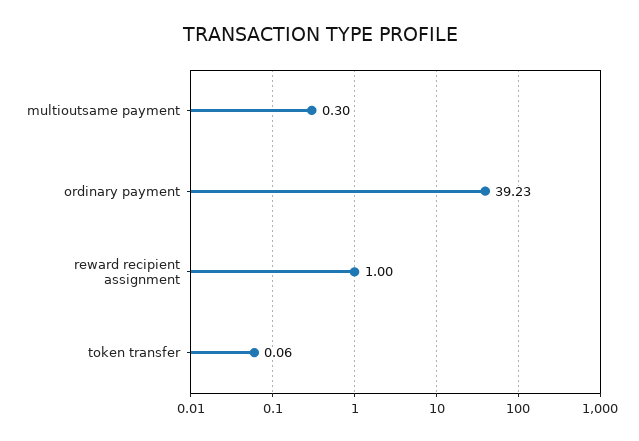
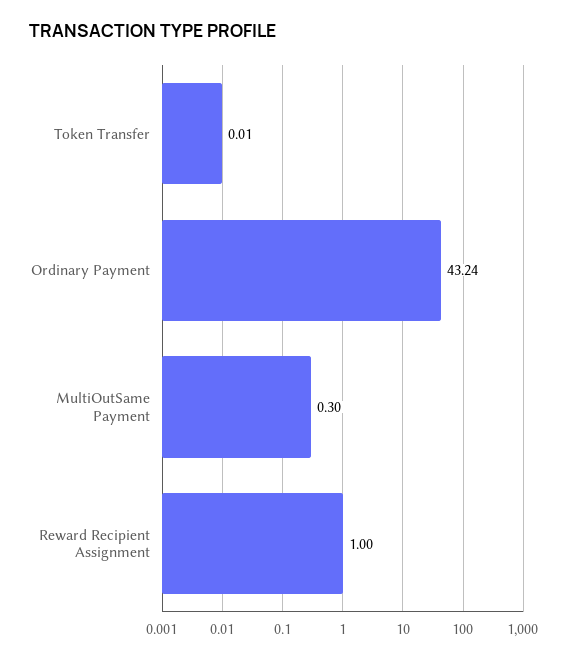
ordinary payment: 39.23 -> 43.24
token transfer: 0.06 -> 0.01

